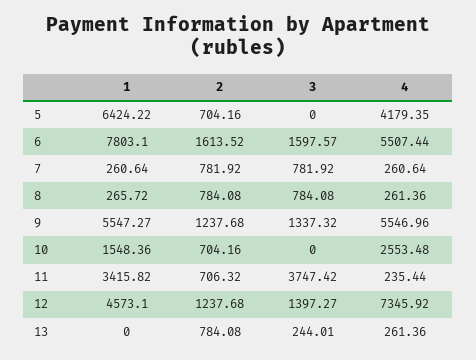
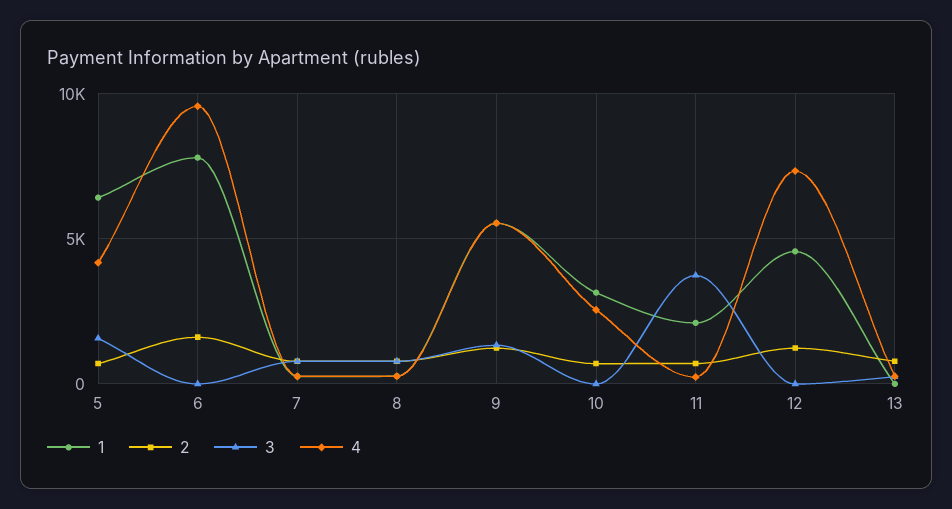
3, 5: 0 -> 1500
3, 6: 1597.57 -> 0
4, 6: 5507.44 -> 9500
1, 10: 1548.36 -> 3000
1, 11: 3415.82 -> 2000
3, 12: 1397.27 -> 0

